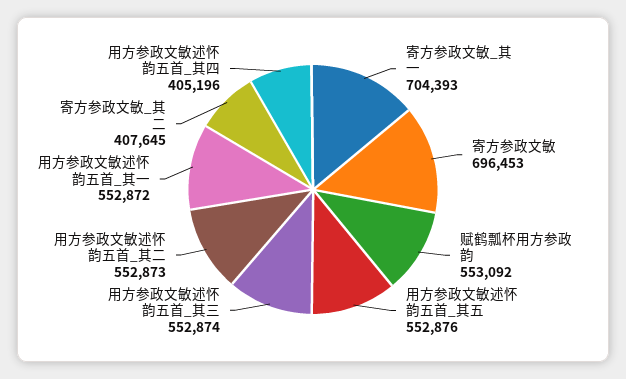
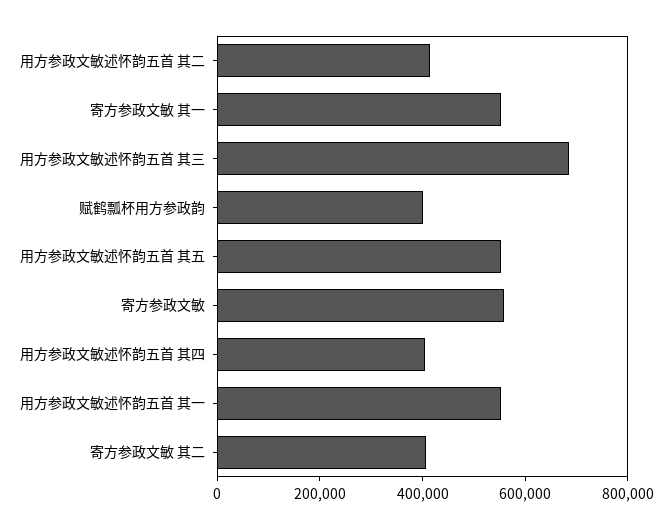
寄方参政文敏_其一: 704393 -> 550000
寄方参政文敏: 696453 -> 550000
赋鹤瓢杯用方参政韵: 553092 -> 400000
用方参政文敏述怀韵五首_其三: 552874 -> 700000
用方参政文敏述怀韵五首_其二: 552873 -> 400000

